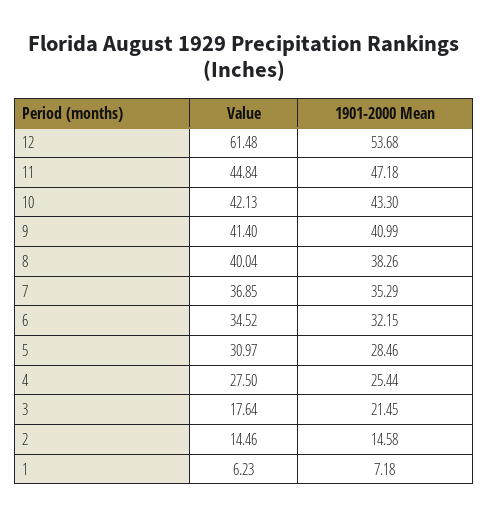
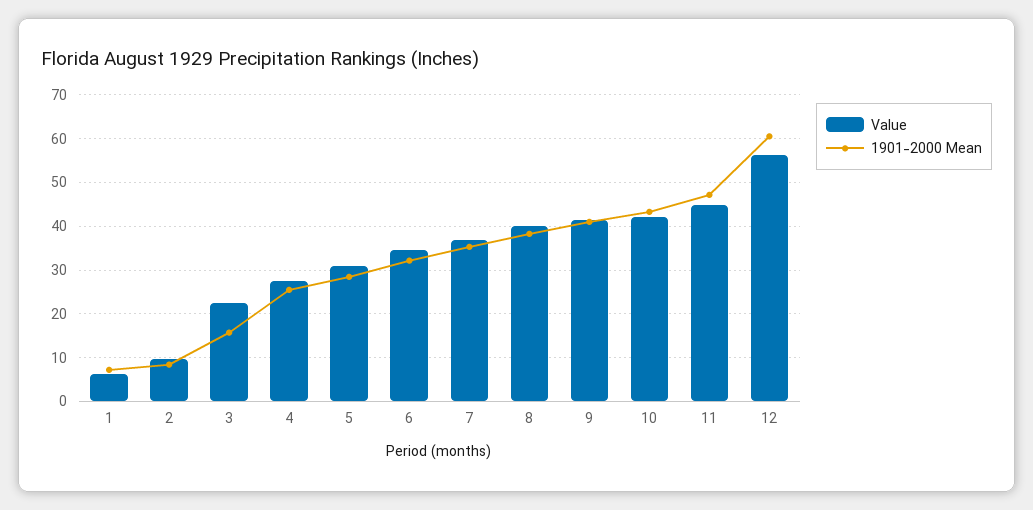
Value, 12: 61.48 -> 56
1901-2000 Mean, 12: 53.68 -> 60
Value, 3: 17.64 -> 22
1901-2000 Mean, 3: 21.45 -> 16
Value, 2: 14.46 -> 10
1901-2000 Mean, 2: 14.58 -> 8

